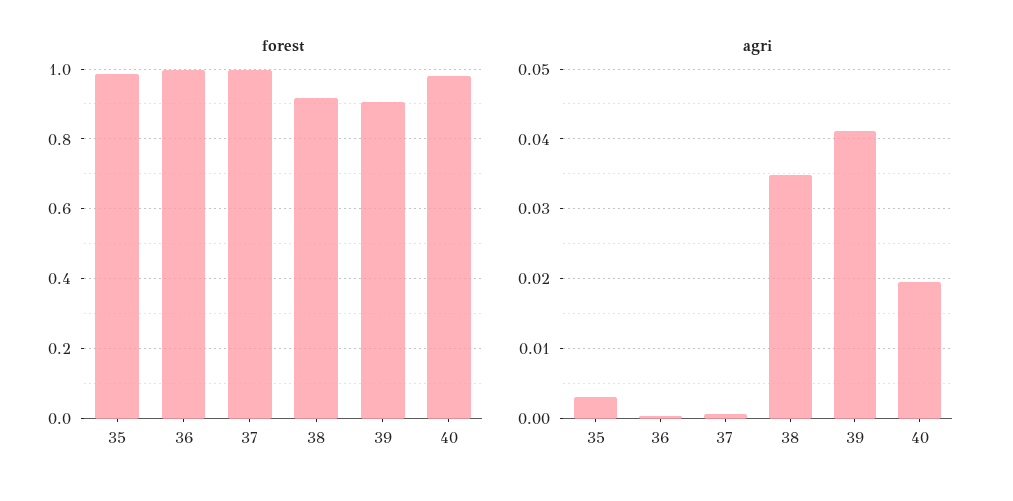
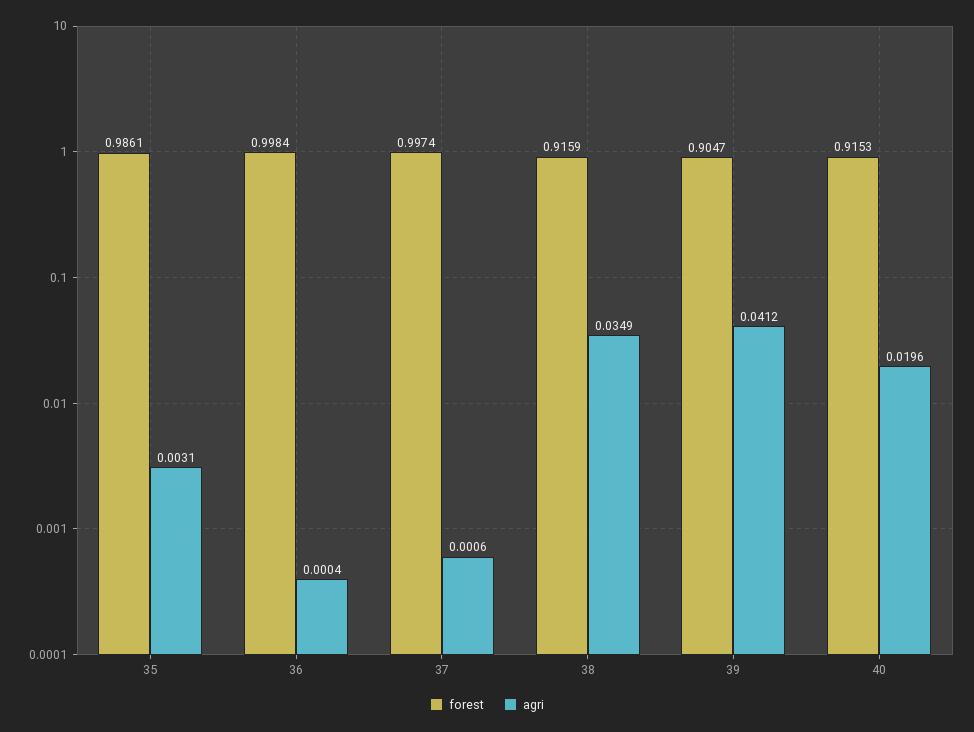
forest, 40: 0.98 -> 0.9153

